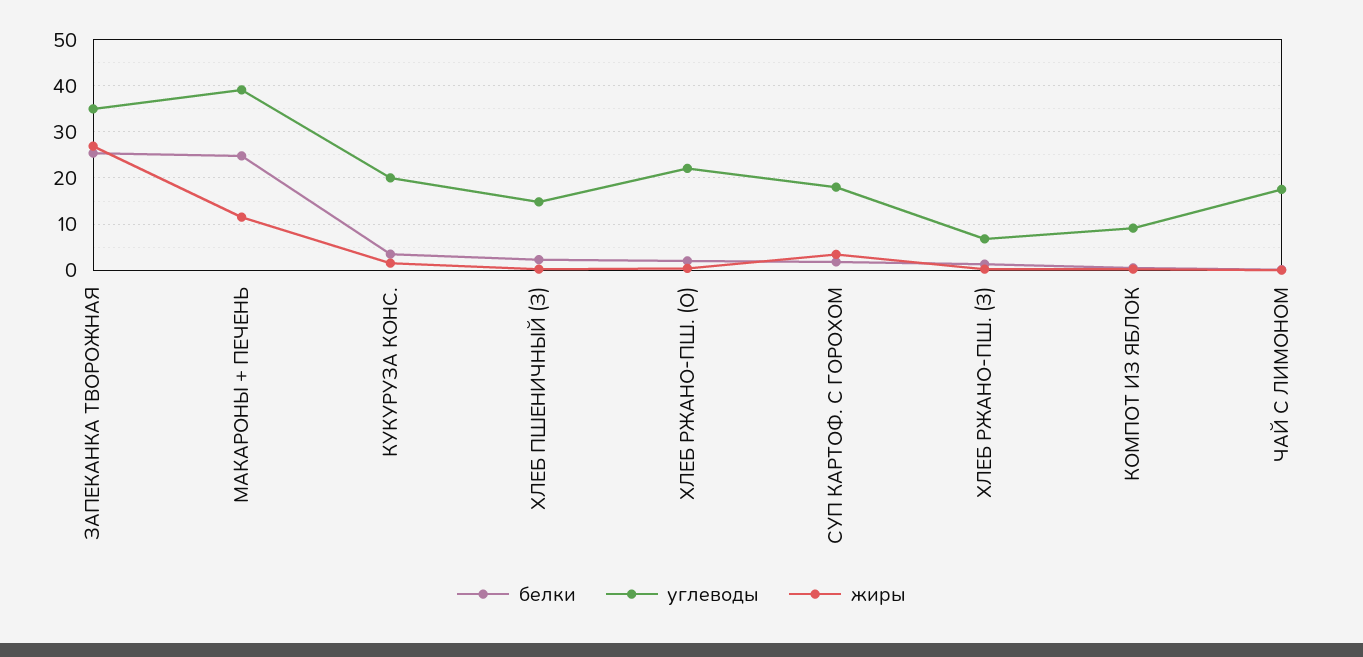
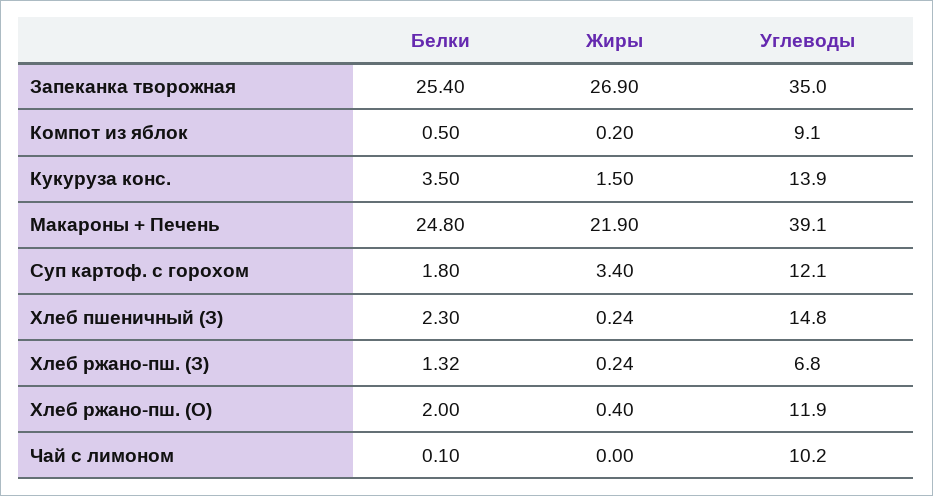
жиры, МАКАРОНЫ + ПЕЧЕНЬ: 12 -> 21.9
углеводы, КУКУРУЗА КОНС.: 20 -> 13.9
углеводы, ХЛЕБ РЖАНО-ПШ. (О): 22 -> 11.9
углеводы, СУП КАРТОФ. С ГОРОХОМ: 18 -> 12.1
углеводы, ЧАЙ С ЛИМОНОМ: 18 -> 10.2

